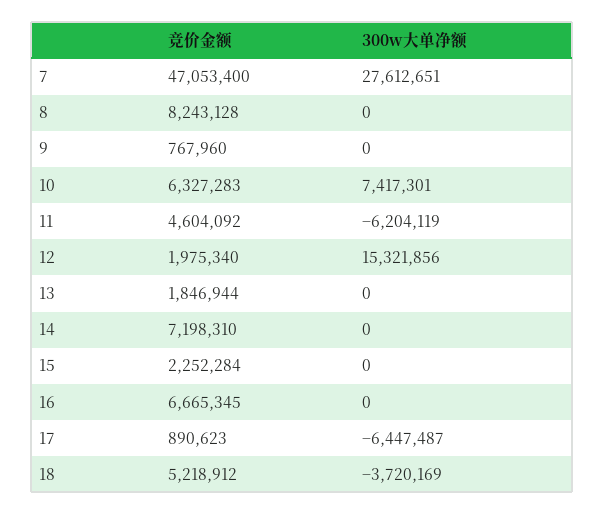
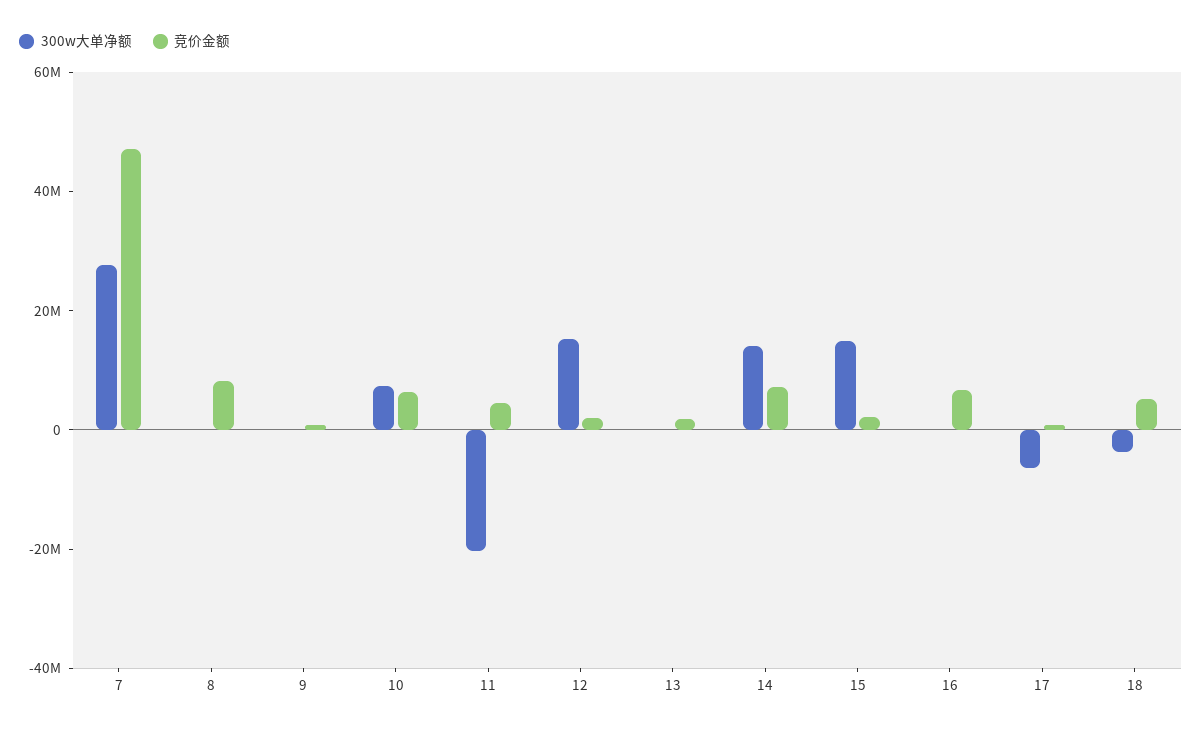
300w大单净额, 11: -6204119 -> -20000000
300w大单净额, 14: 0 -> 15000000
300w大单净额, 15: 0 -> 15000000

